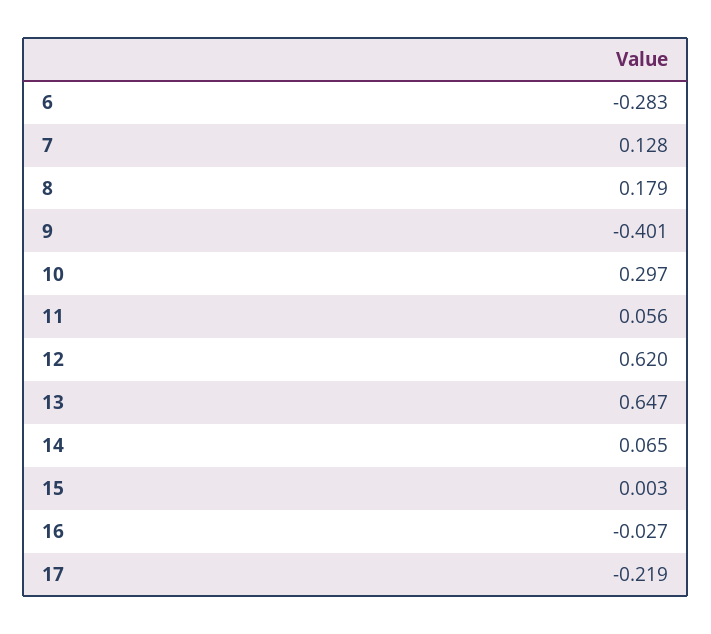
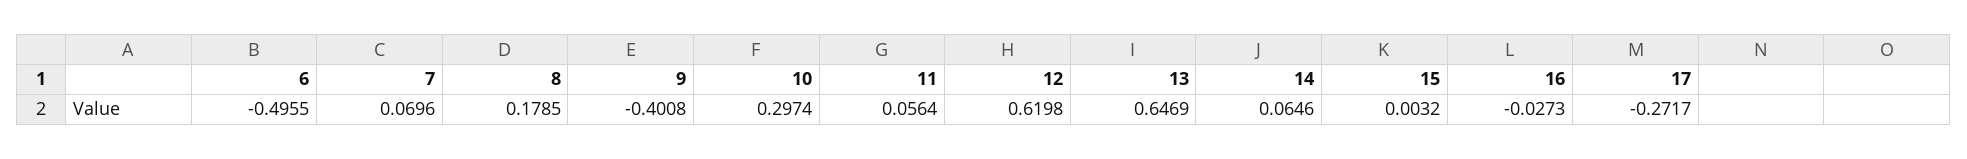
6: -0.283 -> -0.4955
7: 0.128 -> 0.0696
17: -0.219 -> -0.2717

